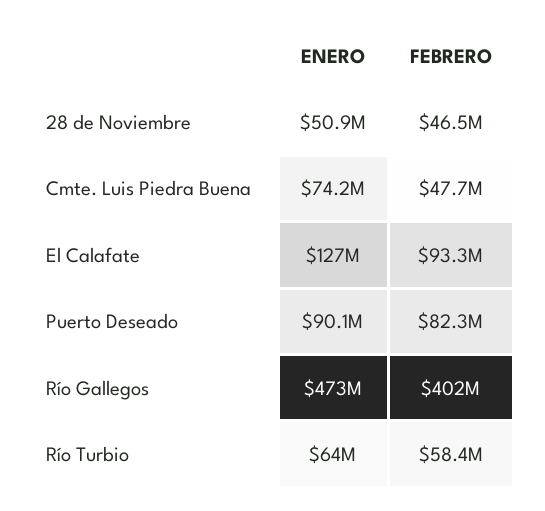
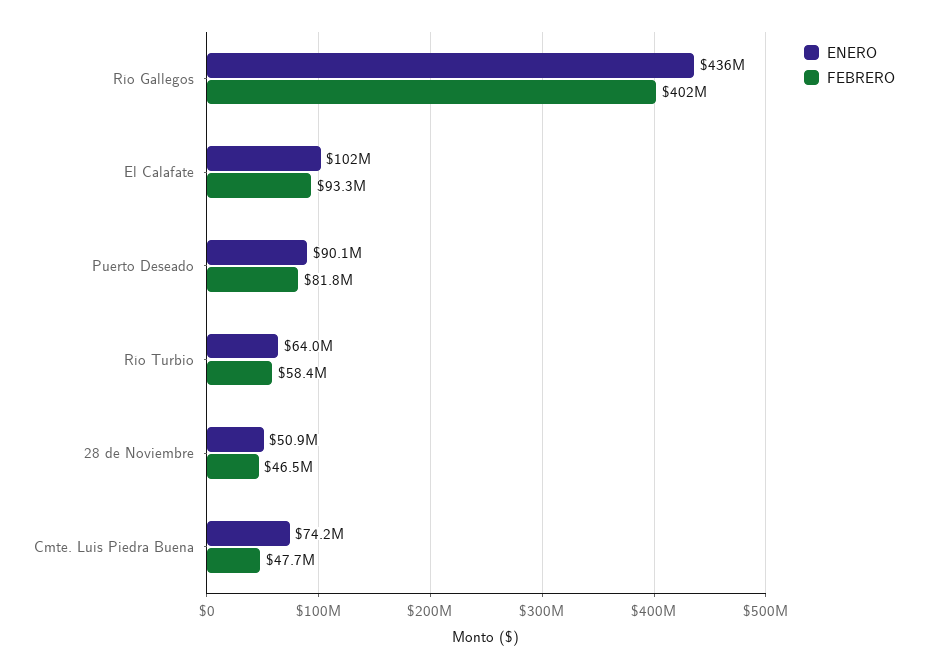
ENERO, El Calafate: 127000000 -> 102000000
FEBRERO, Puerto Deseado: 82300000 -> 81800000
ENERO, Río Gallegos: 473000000 -> 436000000

